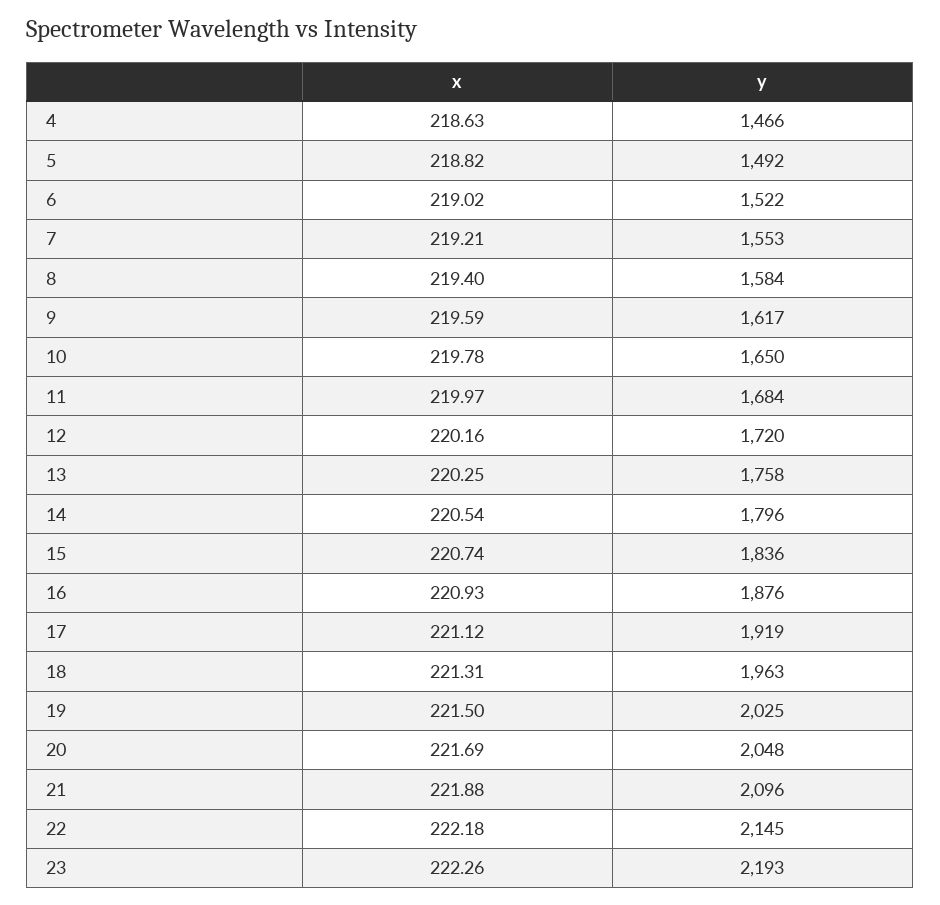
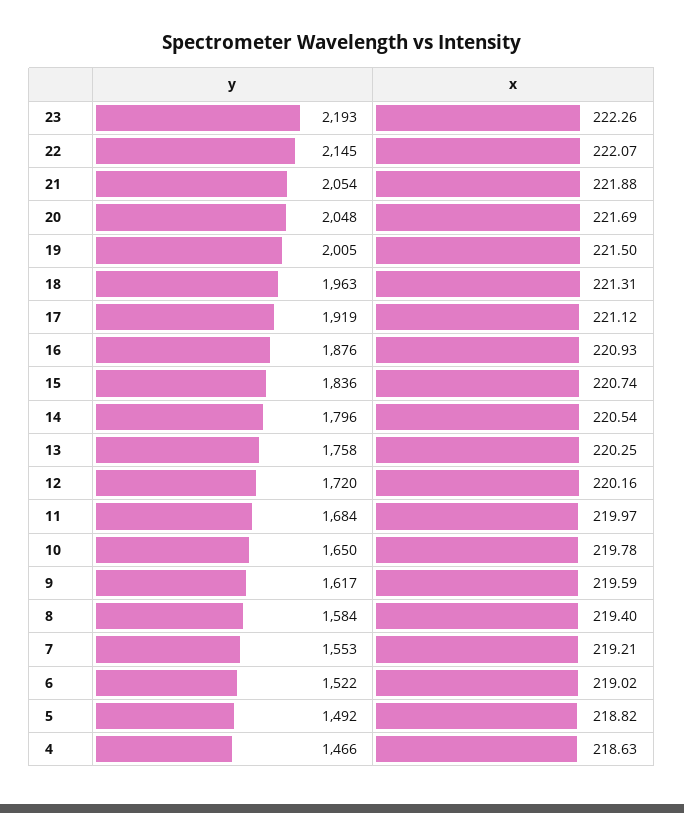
y, 19: 2025 -> 2005
y, 21: 2096 -> 2054
x, 22: 222.18 -> 222.07

